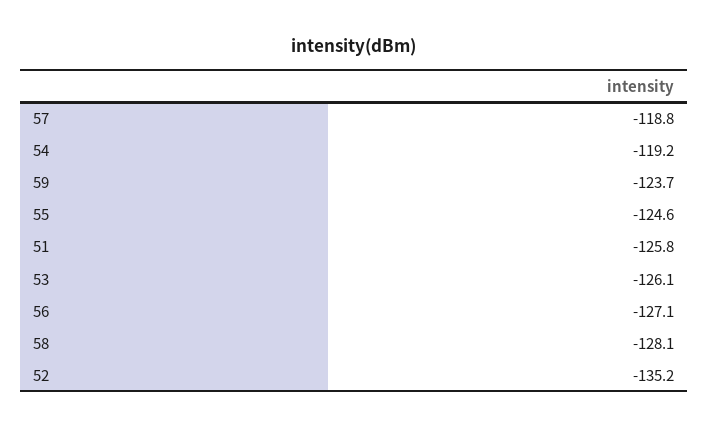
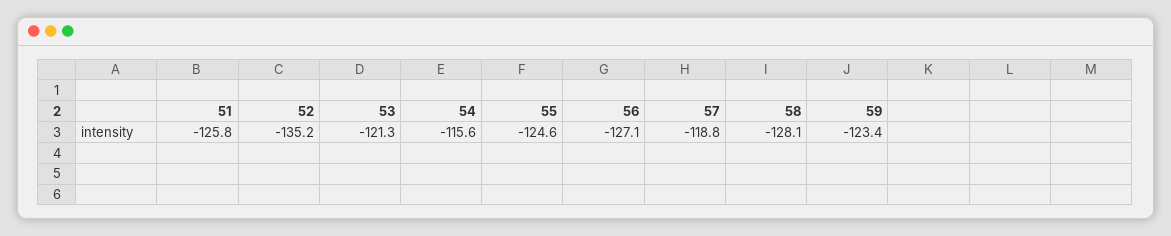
54: -119.2 -> -115.6
59: -123.7 -> -123.4
53: -126.1 -> -121.3

